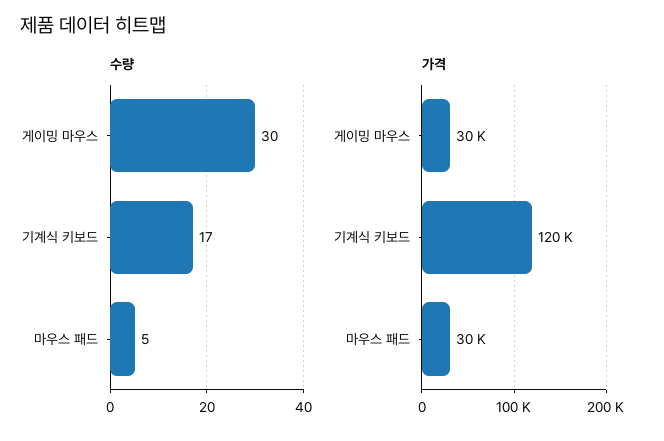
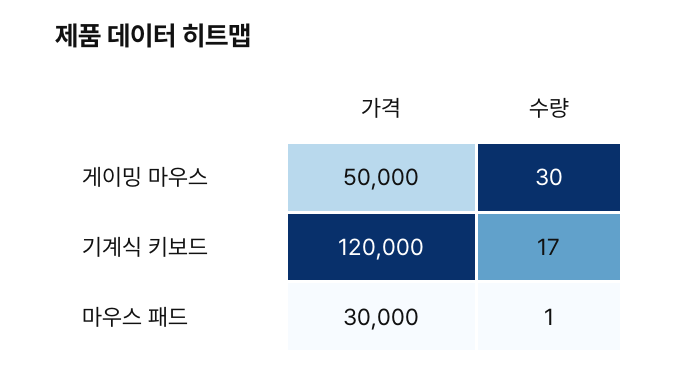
수량, 마우스 패드: 5 -> 1
가격, 게이밍 마우스: 30000 -> 50000

